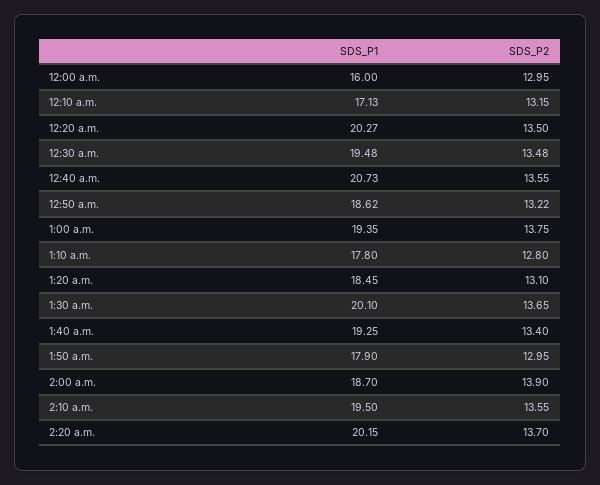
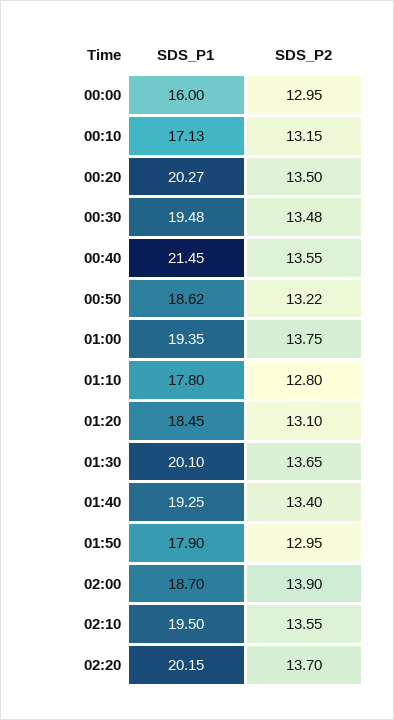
SDS_P1, 12:40 a.m.: 20.73 -> 21.45

